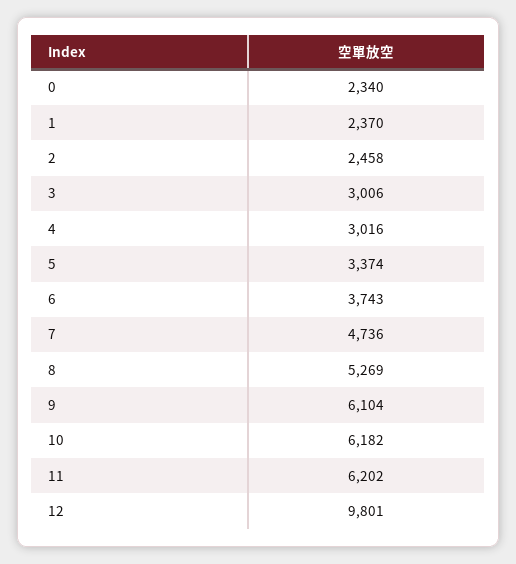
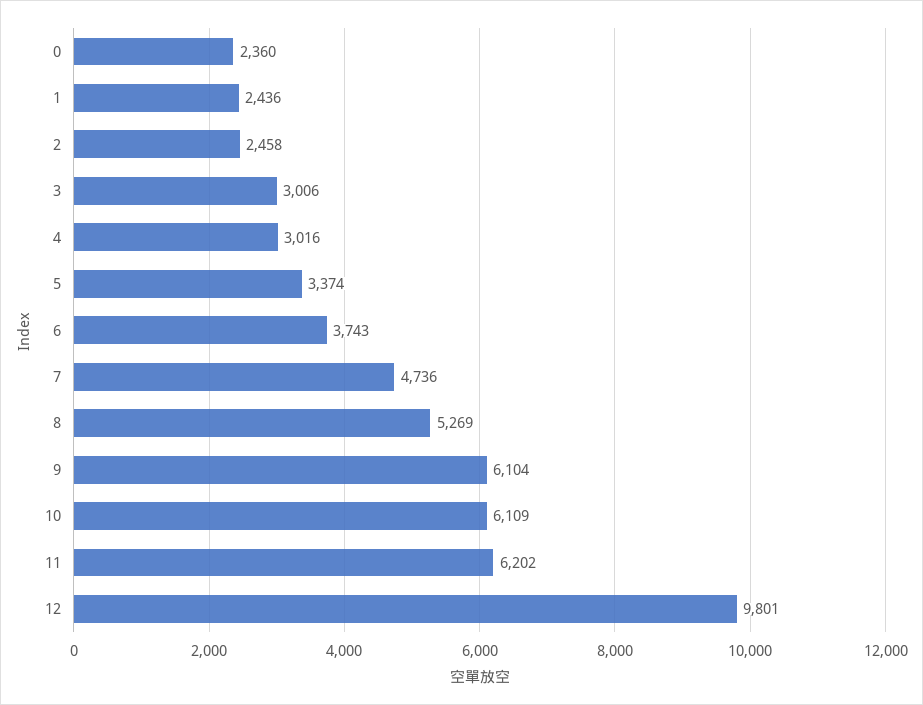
0: 2340 -> 2360
1: 2370 -> 2436
10: 6182 -> 6109

